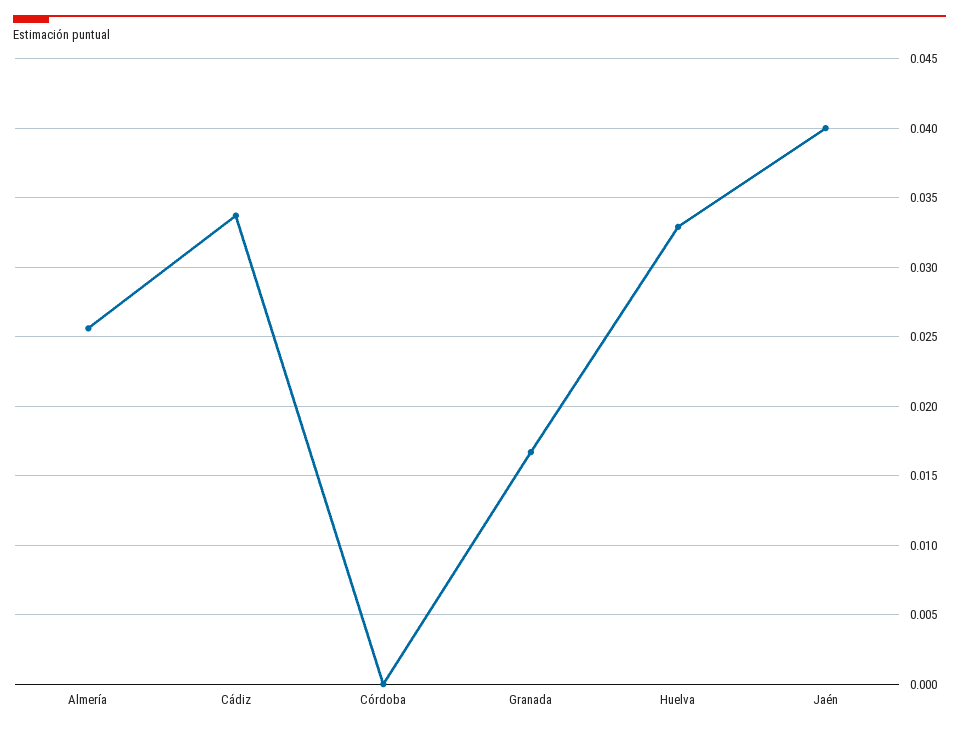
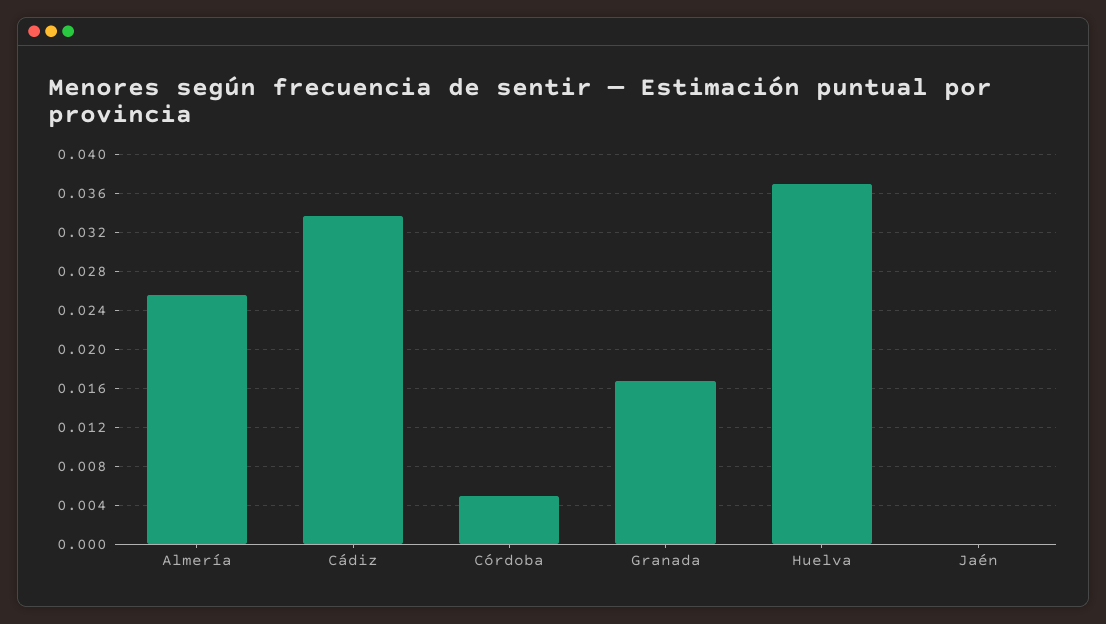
Córdoba: 0 -> 0.005
Huelva: 0.033 -> 0.037
Jaén: 0.04 -> 0

